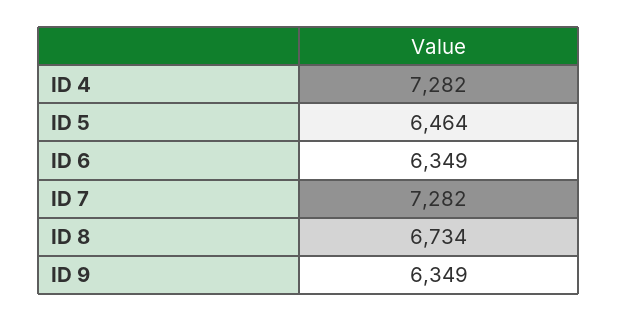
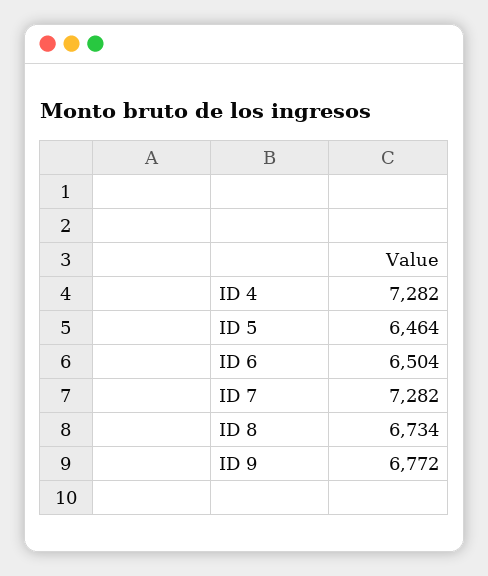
ID 6: 6349 -> 6504
ID 9: 6349 -> 6772

